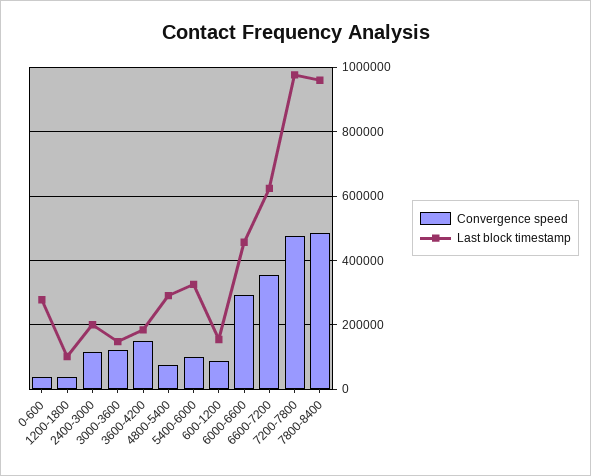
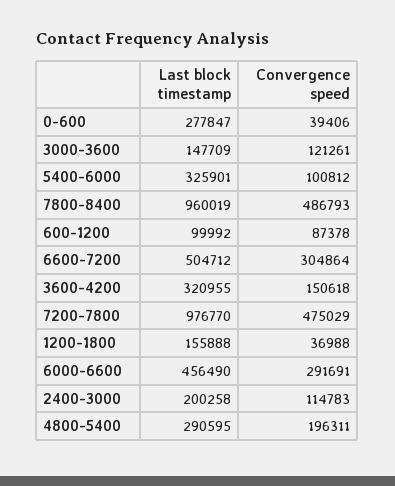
Last block timestamp, 1200-1800: 100000 -> 155888
Last block timestamp, 3600-4200: 180000 -> 320955
Convergence speed, 4800-5400: 80000 -> 196311
Last block timestamp, 600-1200: 160000 -> 99992
Convergence speed, 6600-7200: 360000 -> 304864
Last block timestamp, 6600-7200: 620000 -> 504712

